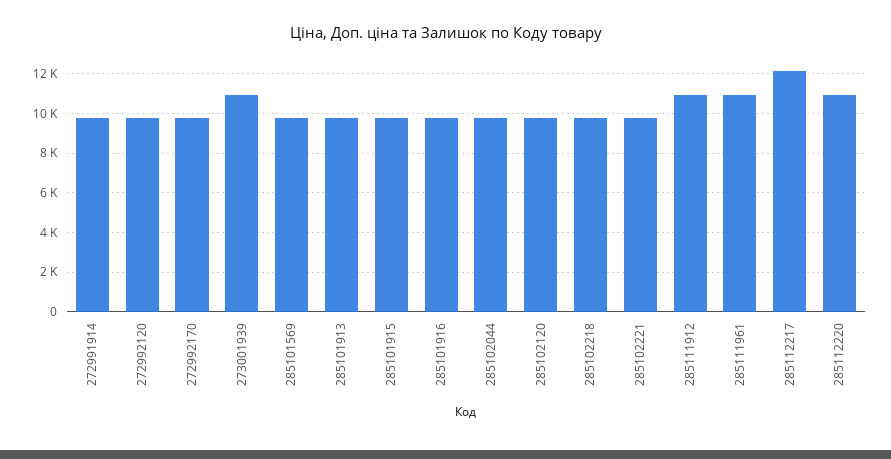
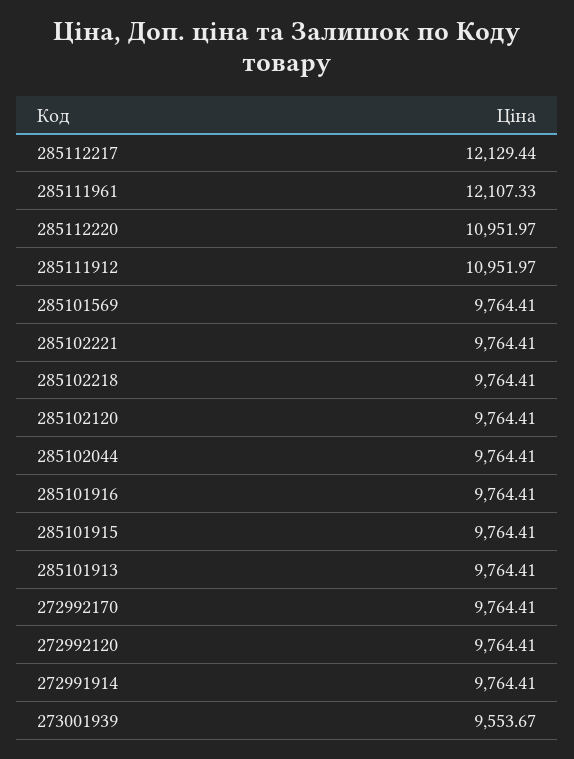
273001939: 11000 -> 9553.67
285111961: 11000 -> 12107.33

